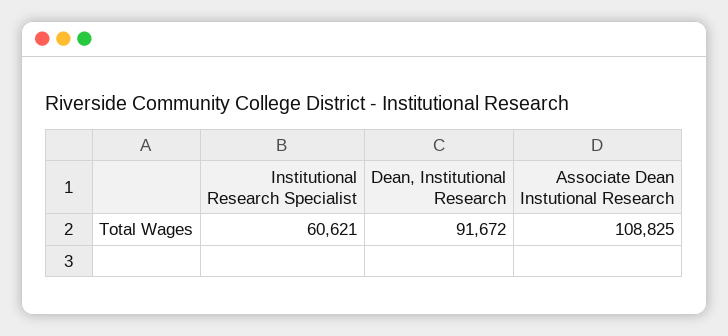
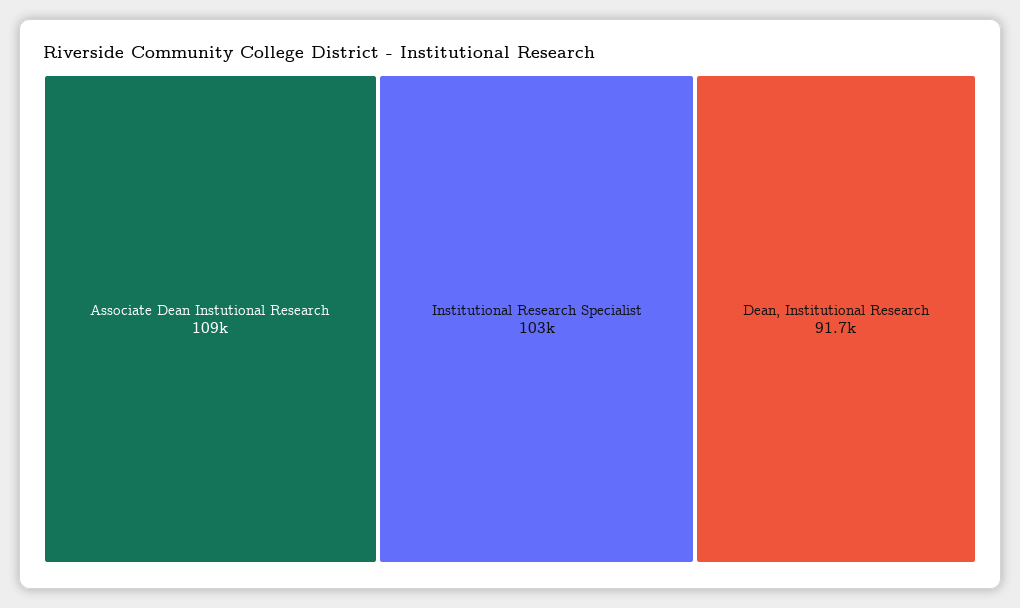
Institutional Research Specialist: 60621 -> 103000

